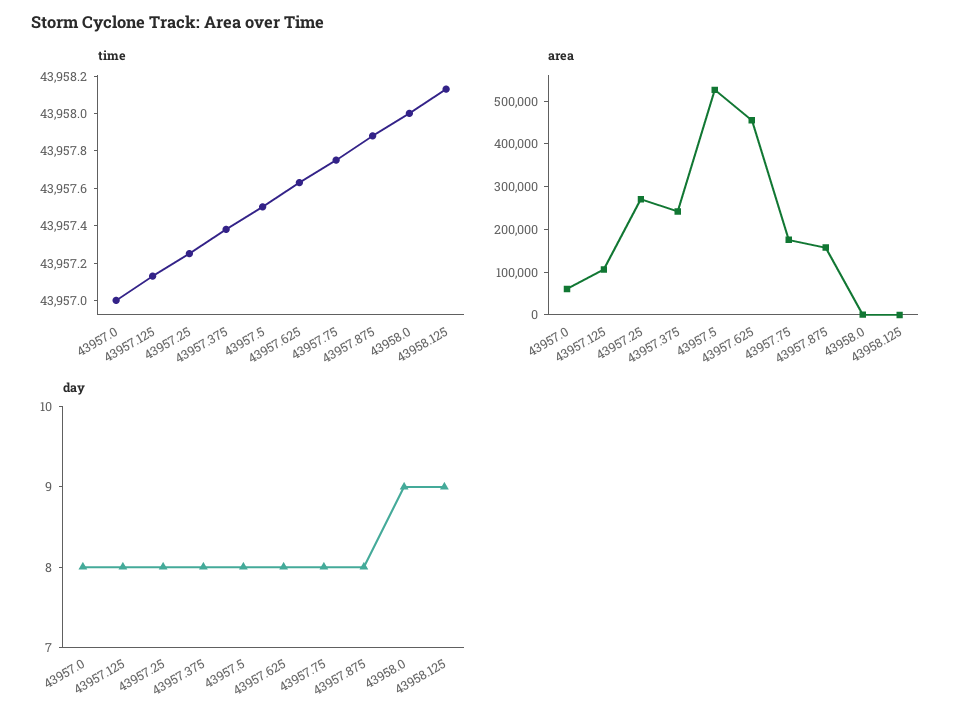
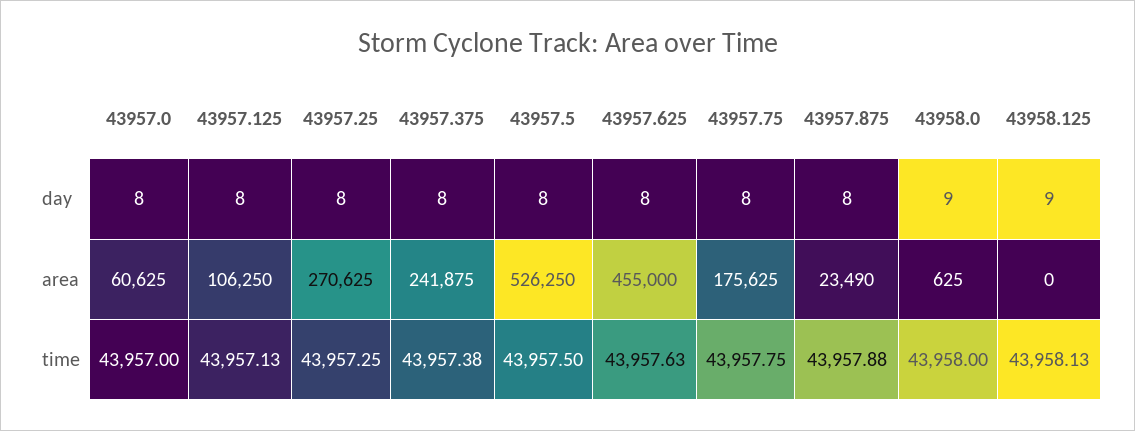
area, 43957.875: 160000 -> 23490

